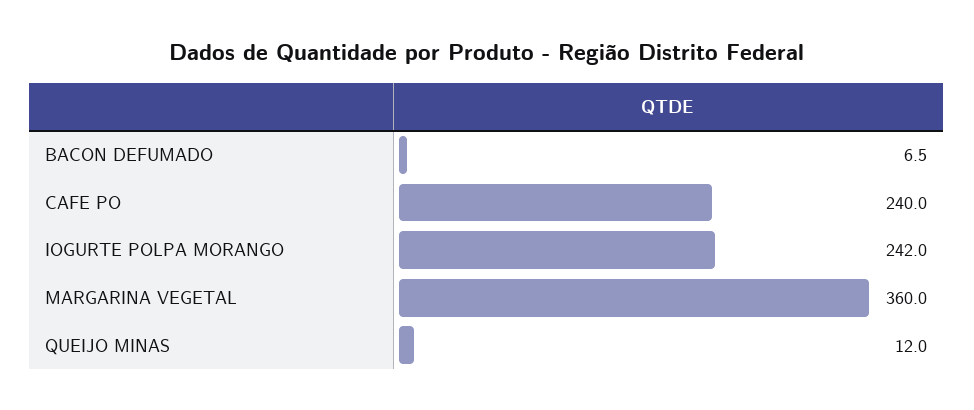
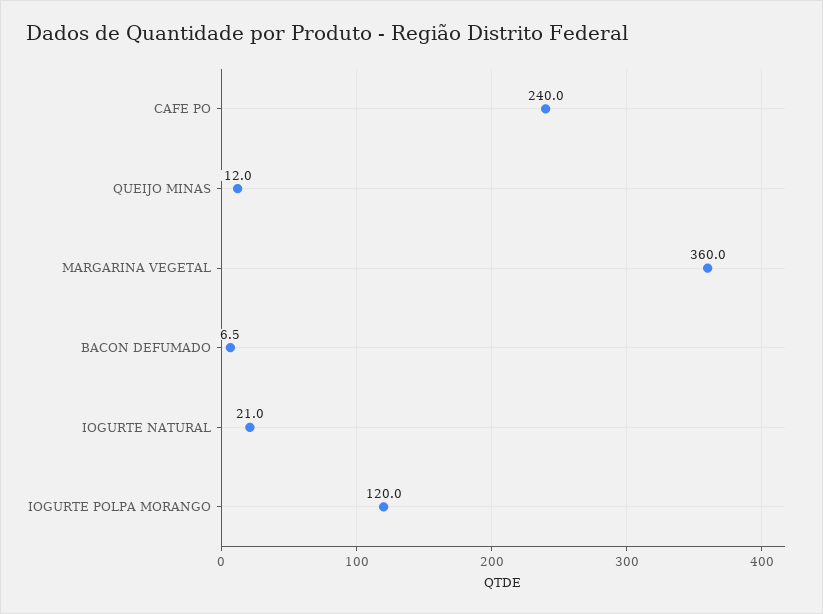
IOGURTE POLPA MORANGO: 242 -> 120
IOGURTE NATURAL: none -> 21

